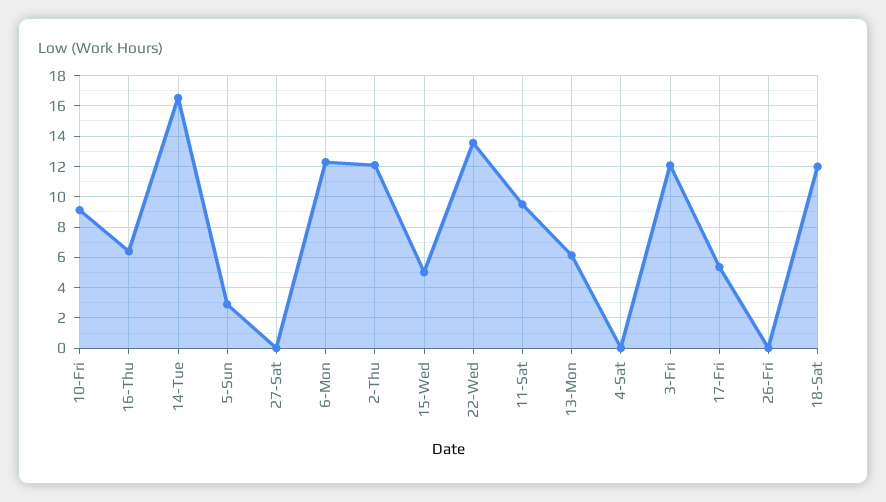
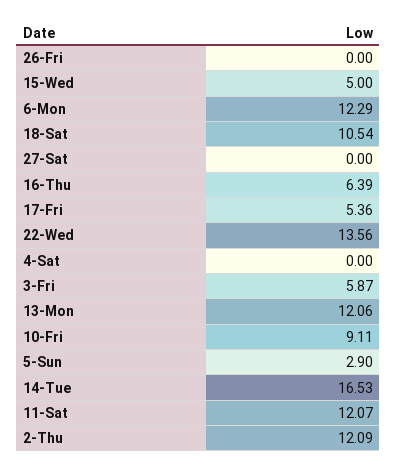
11-Sat: 9.5 -> 12.07
13-Mon: 6 -> 12.06
3-Fri: 12 -> 5.87
18-Sat: 12 -> 10.54

